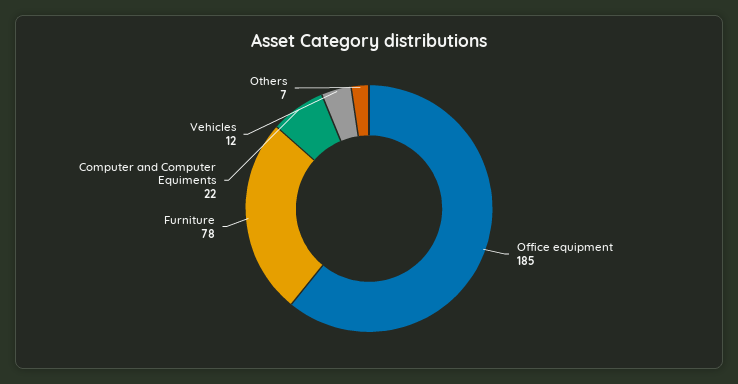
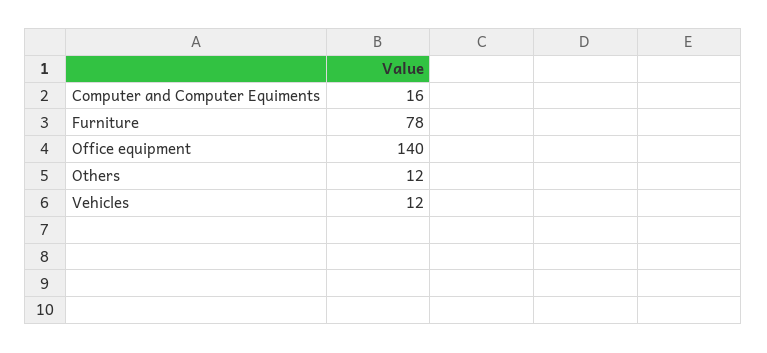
Office equipment: 185 -> 140
Computer and Computer Equiments: 22 -> 16
Others: 7 -> 12

